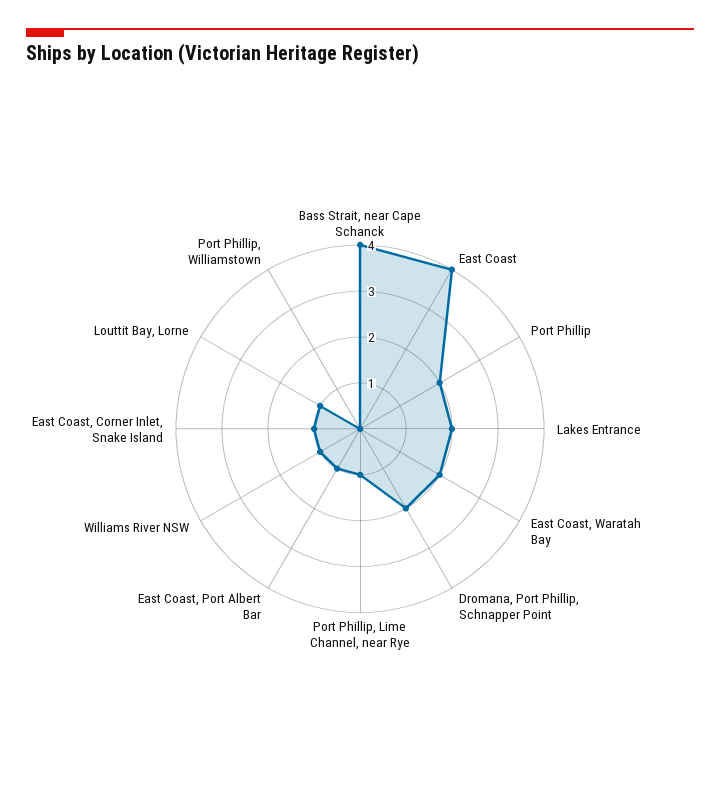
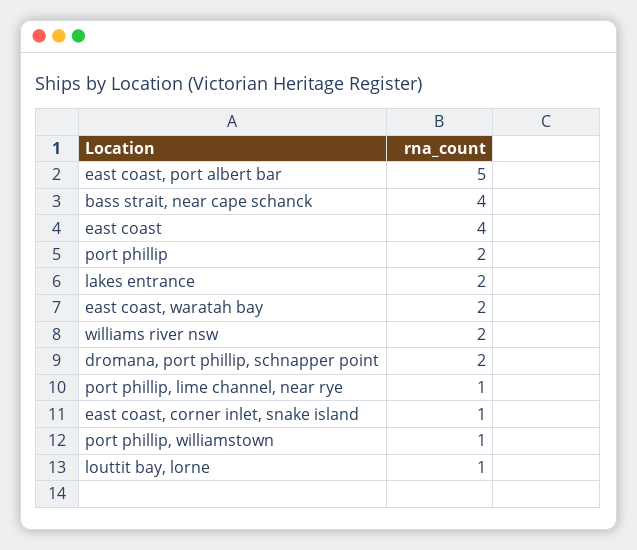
East Coast, Port Albert Bar: 1 -> 5
Williams River NSW: 1 -> 2
Port Phillip, Williamstown: 0 -> 1

